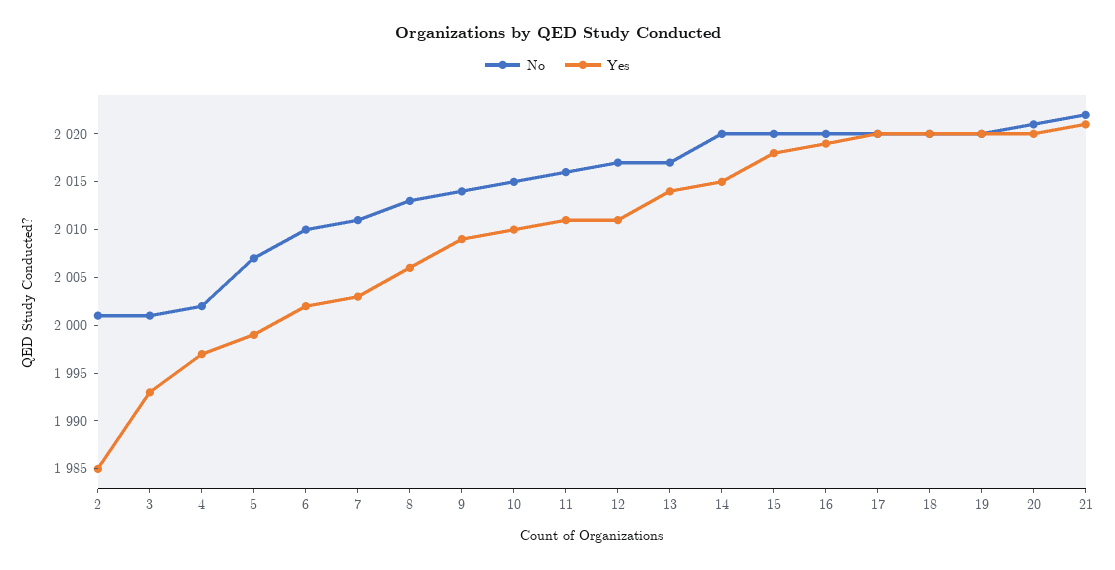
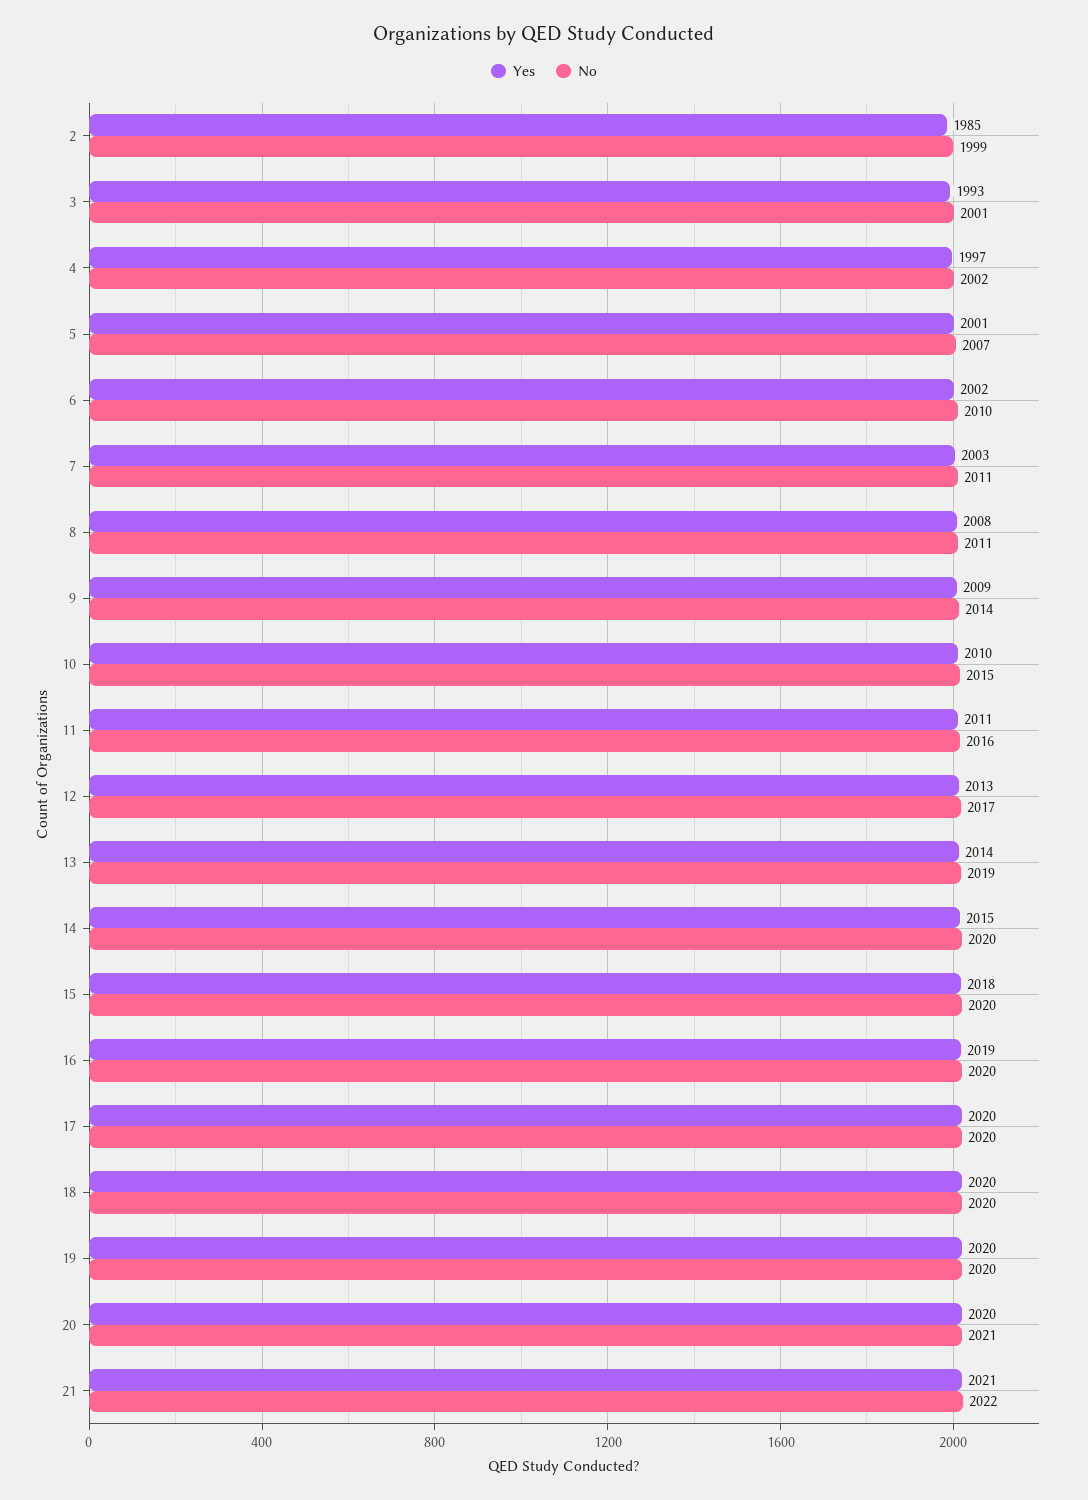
No, 2: 2001 -> 1999
Yes, 5: 1999 -> 2001
No, 8: 2013 -> 2011
Yes, 8: 2006 -> 2008
Yes, 12: 2011 -> 2013
No, 13: 2017 -> 2019

